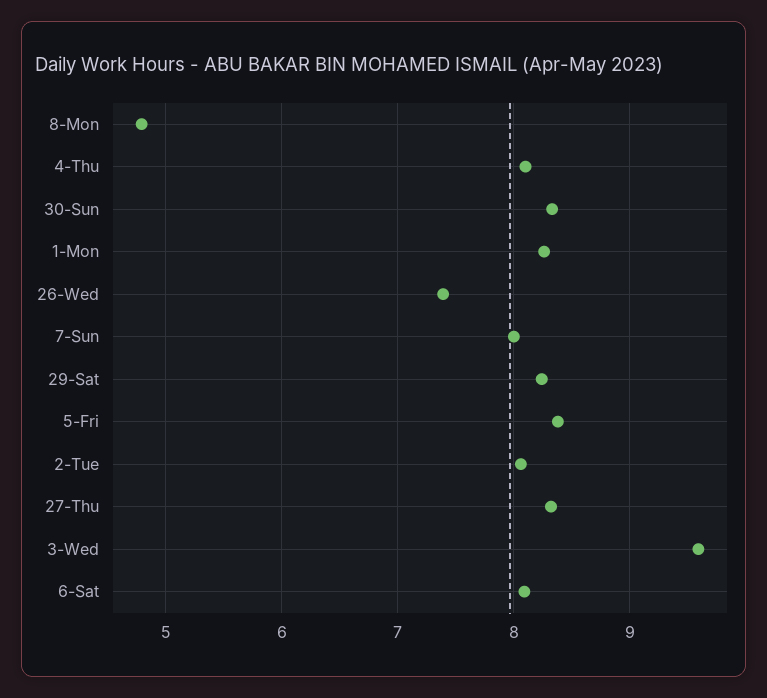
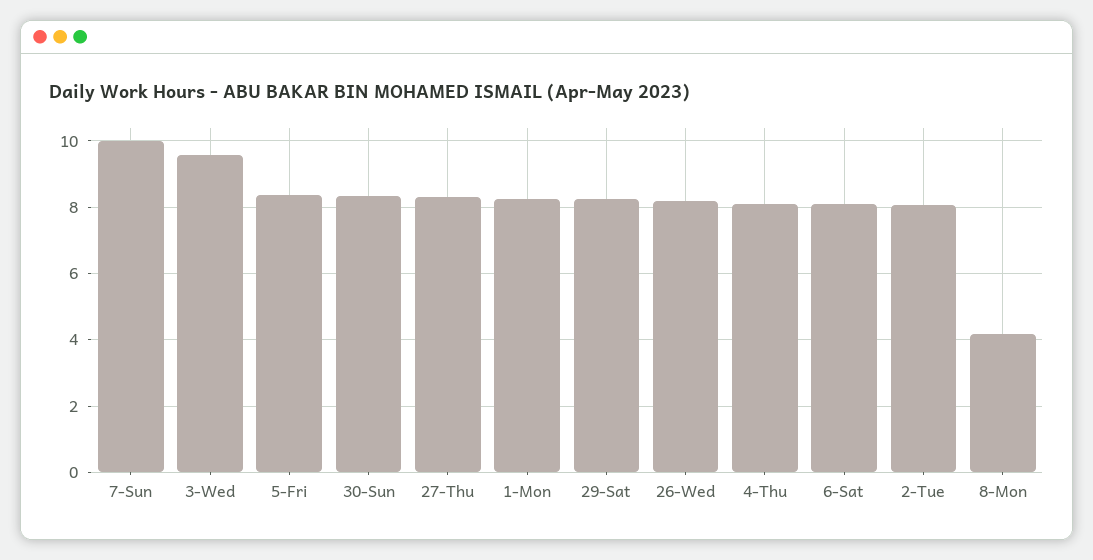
8-Mon: 4.8 -> 4.2
26-Wed: 7.4 -> 8.2
7-Sun: 8 -> 10

